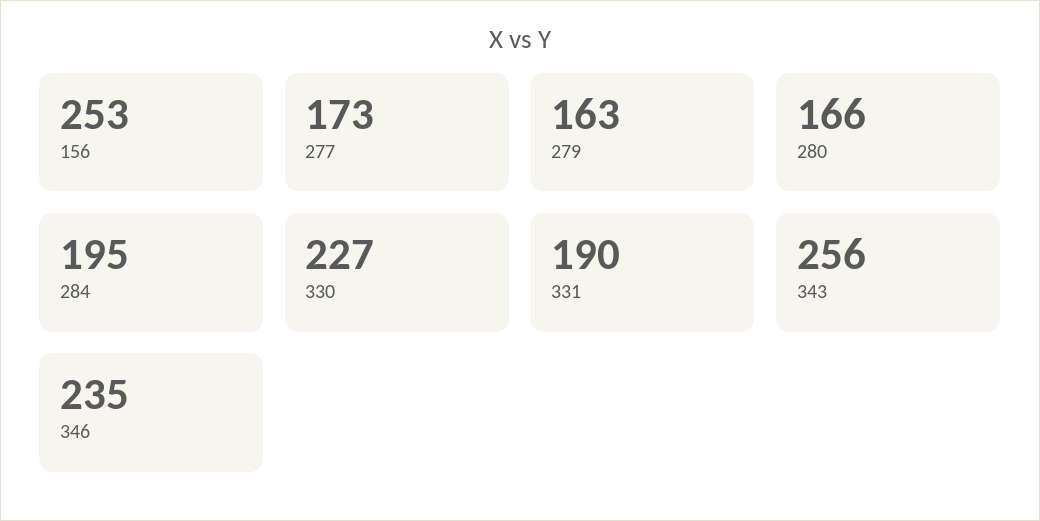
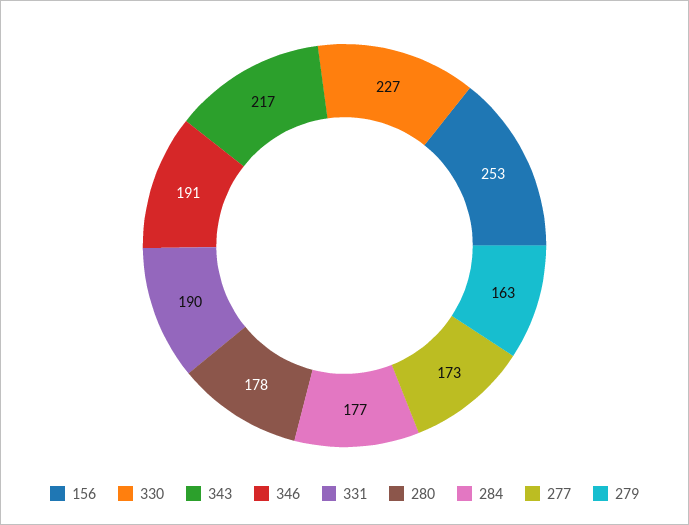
280: 166 -> 178
284: 195 -> 177
343: 256 -> 217
346: 235 -> 191

